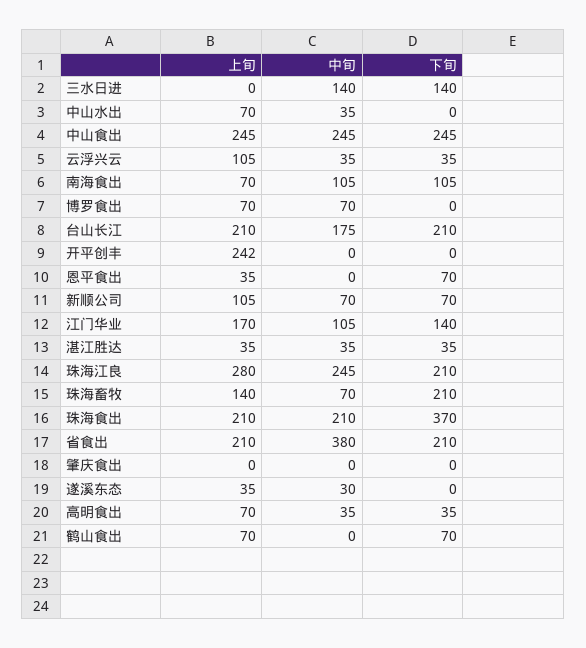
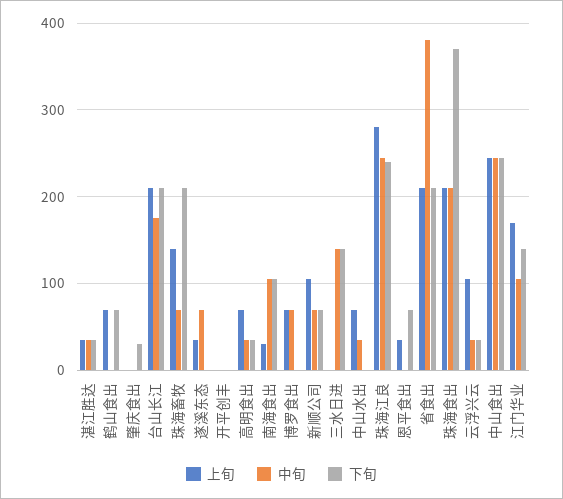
上旬, 南海食出: 70 -> 30
上旬, 开平创丰: 242 -> 0
下旬, 珠海江良: 210 -> 240
下旬, 肇庆食出: 0 -> 30
中旬, 遂溪东态: 30 -> 70

